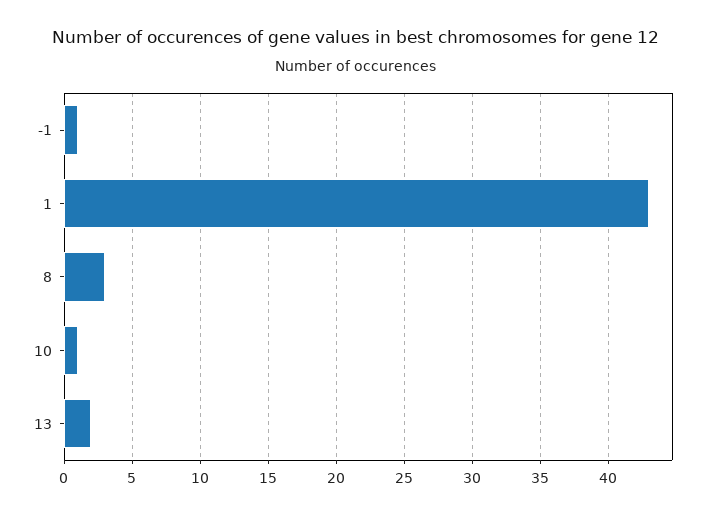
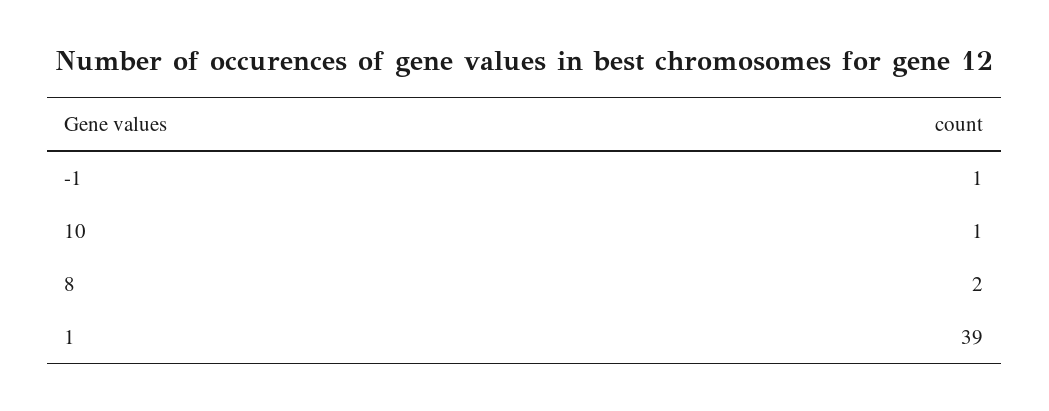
1: 43 -> 39
8: 3 -> 2
13: 2 -> none

